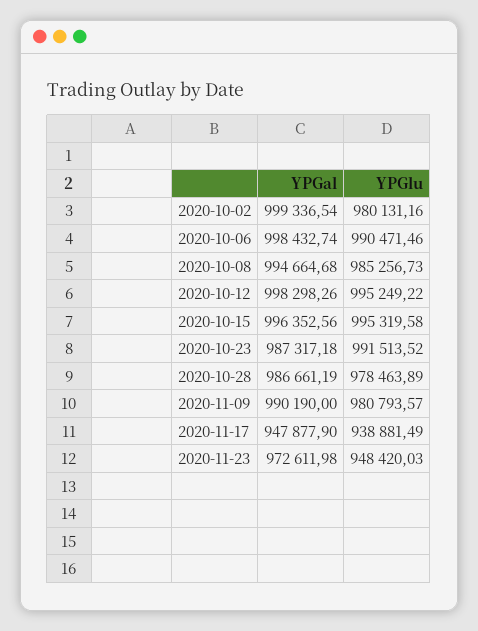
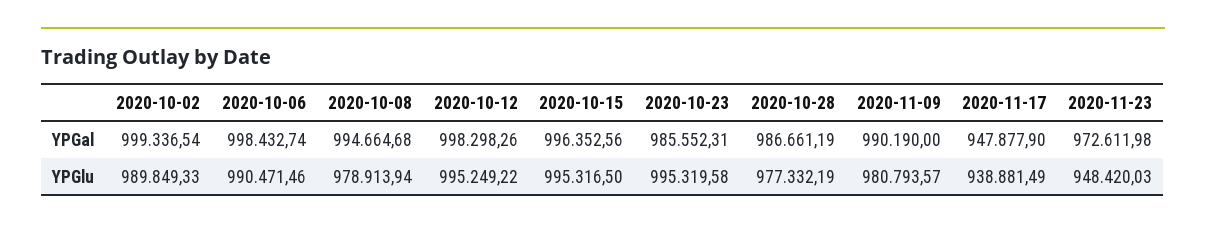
YPGlu, 2020-10-02: 980131.16 -> 989849.33
YPGlu, 2020-10-08: 985256.73 -> 978913.94
YPGlu, 2020-10-15: 995319.58 -> 995316.5
YPGal, 2020-10-23: 987317.18 -> 985552.31
YPGlu, 2020-10-23: 991513.52 -> 995319.58
YPGlu, 2020-10-28: 978463.89 -> 977332.19

